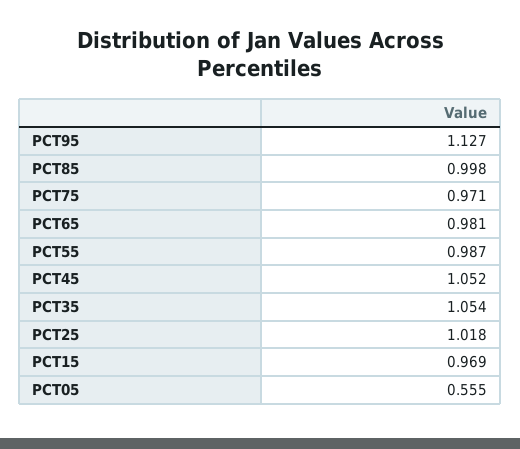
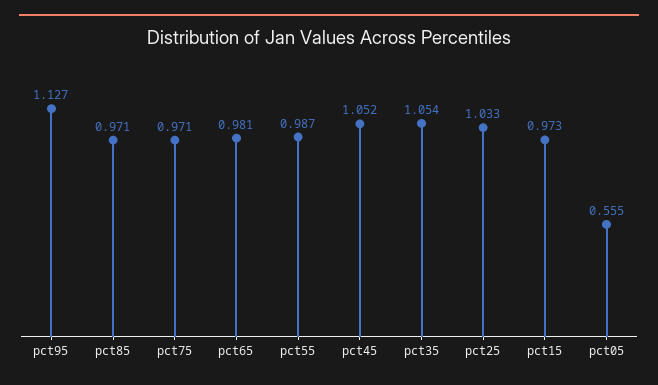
PCT85: 0.998 -> 0.971
PCT25: 1.018 -> 1.033
PCT15: 0.969 -> 0.973

